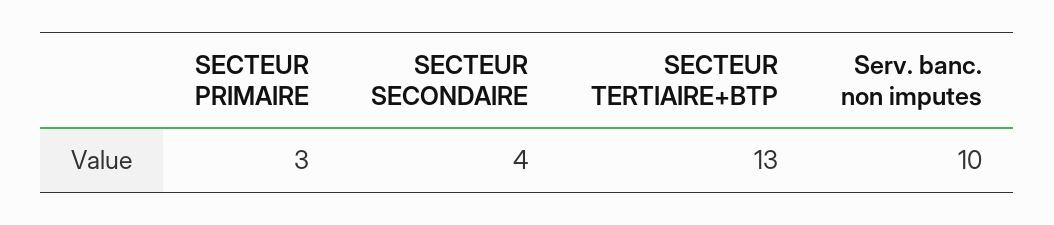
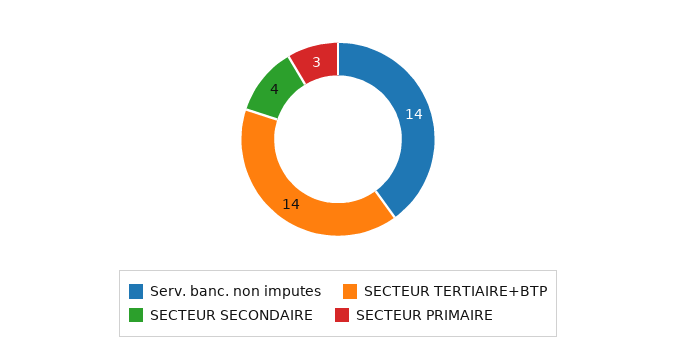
SECTEUR TERTIAIRE+BTP: 13 -> 14
Serv. banc. non imputes: 10 -> 14

